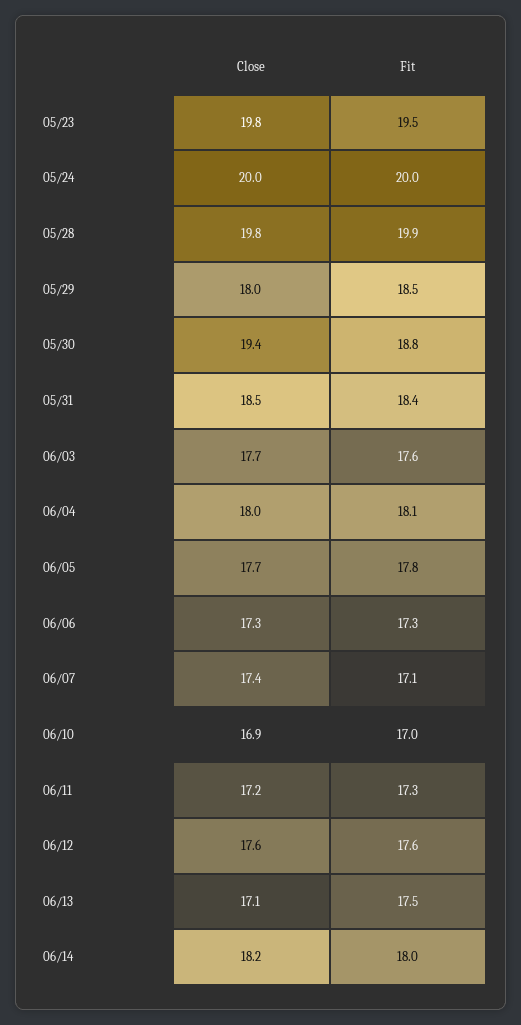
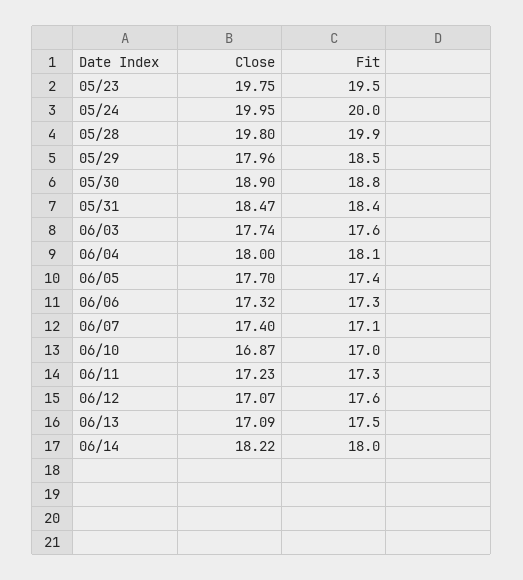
Close, 05/30: 19.4 -> 18.9
Fit, 06/05: 17.8 -> 17.4
Close, 06/12: 17.6 -> 17.07

